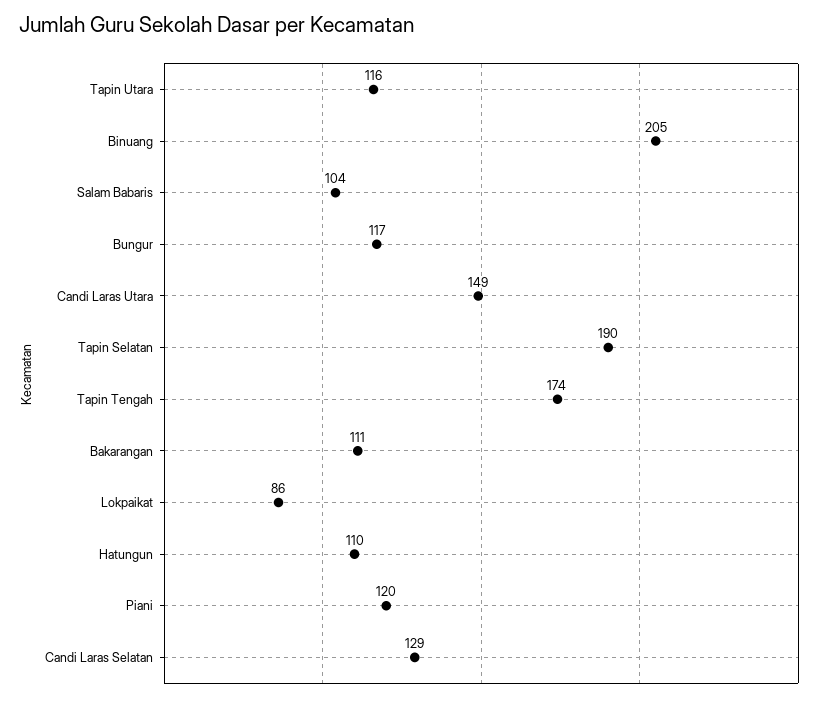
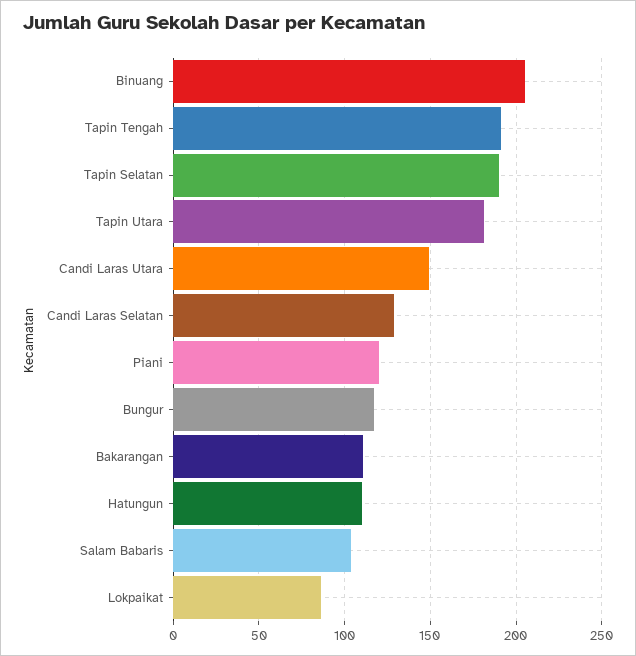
Tapin Utara: 116 -> 180
Tapin Tengah: 174 -> 190

